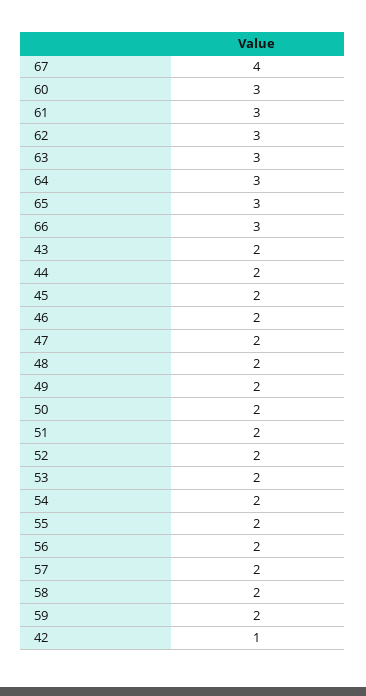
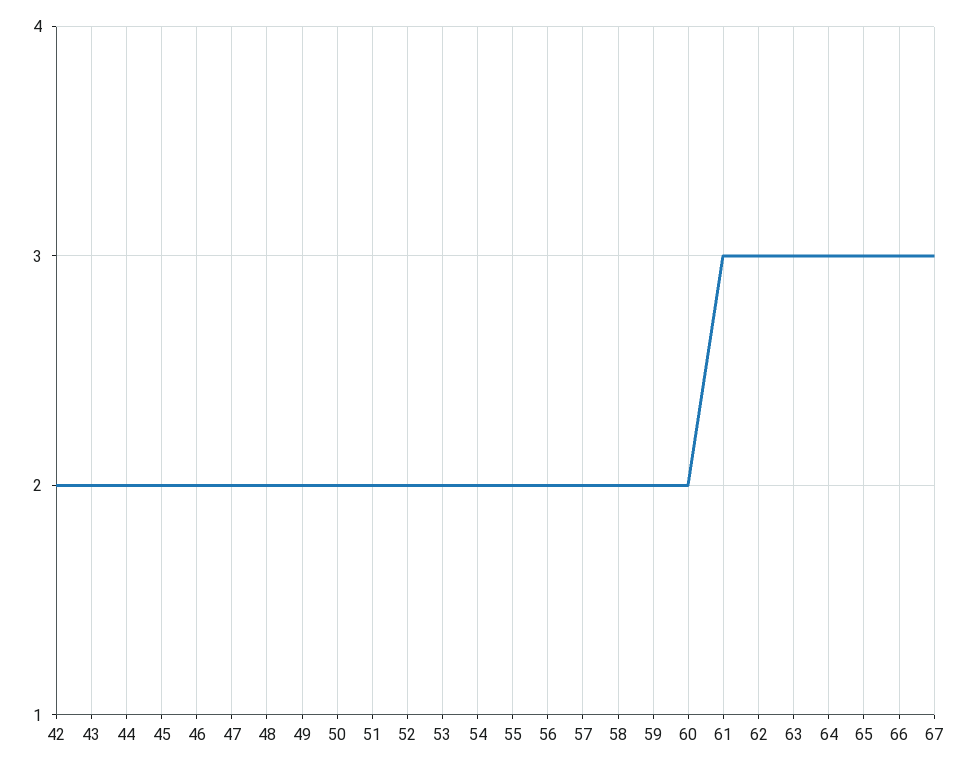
67: 4 -> 3
60: 3 -> 2
42: 1 -> 2

